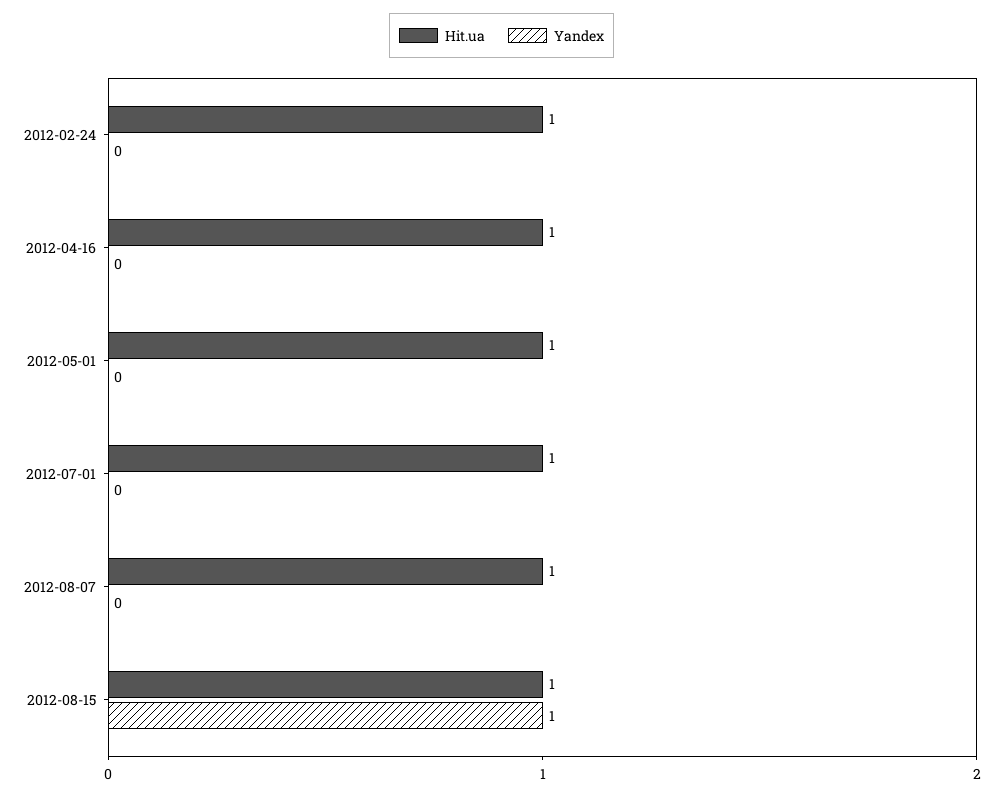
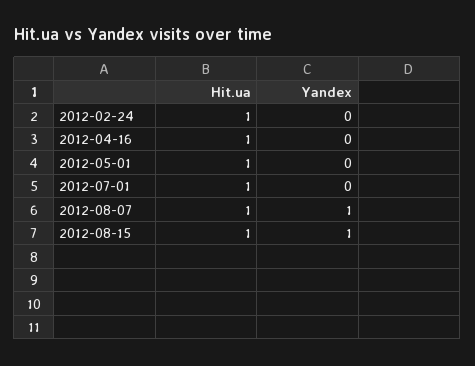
Yandex, 2012-08-07: 0 -> 1

